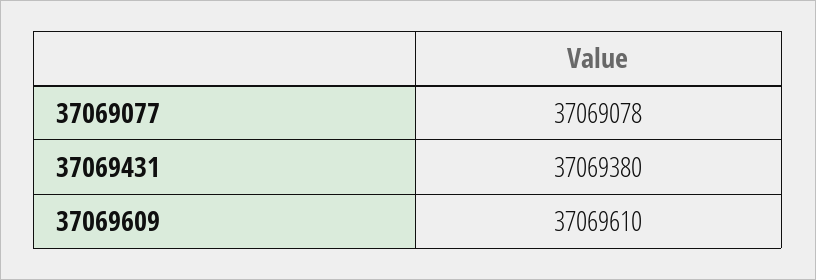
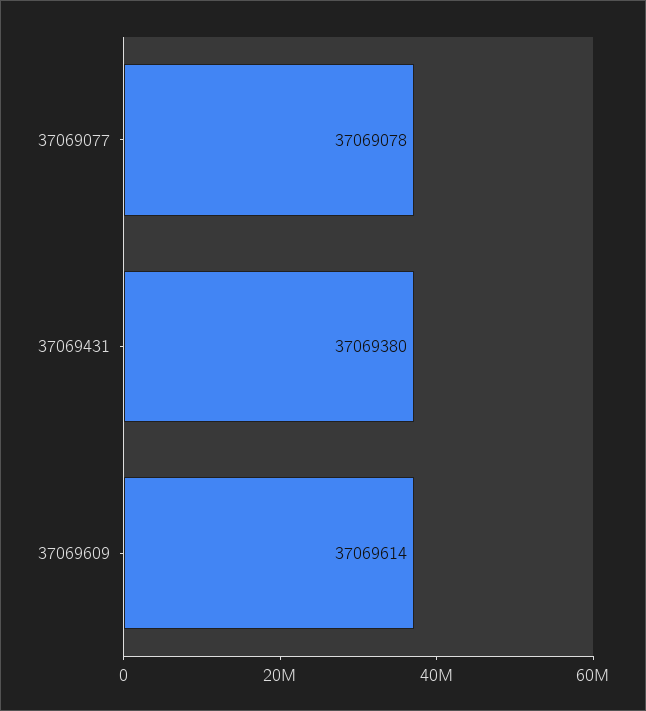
37069609: 37069610 -> 37069614

